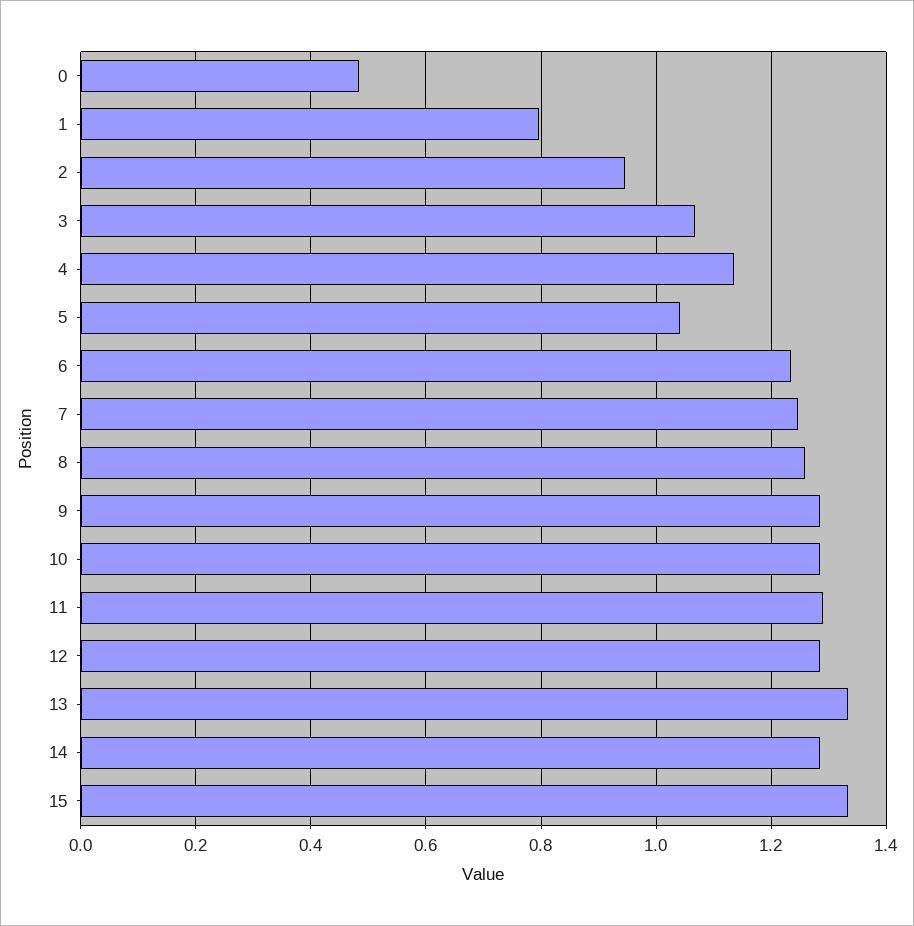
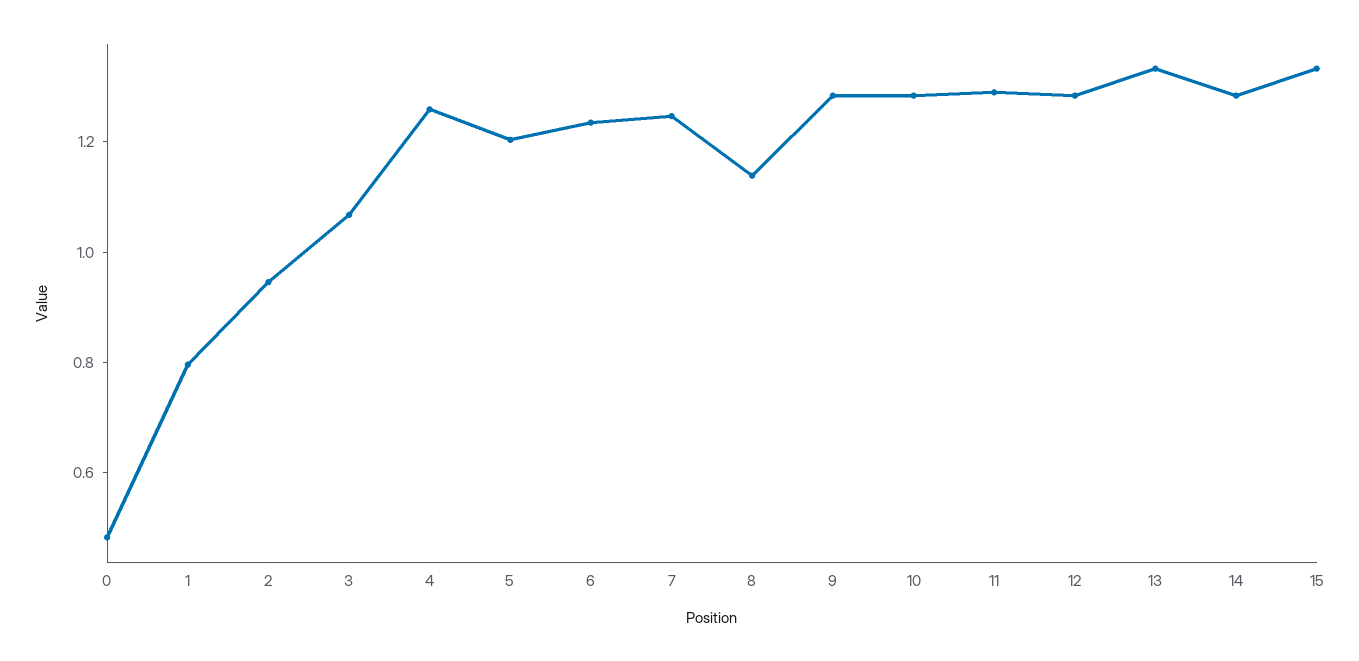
4: 1.14 -> 1.25
5: 1.04 -> 1.2
8: 1.26 -> 1.15

